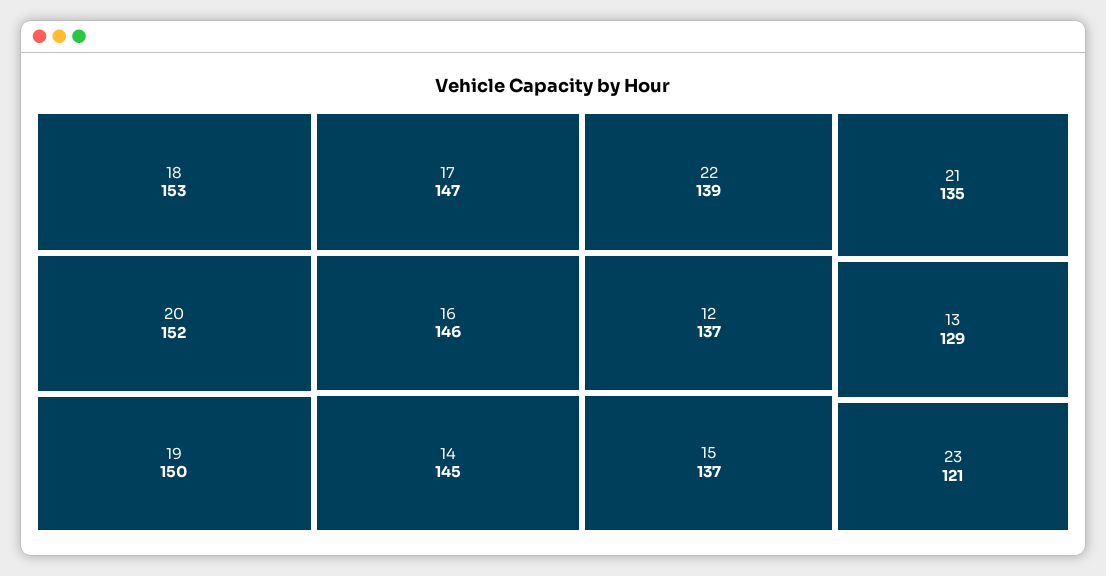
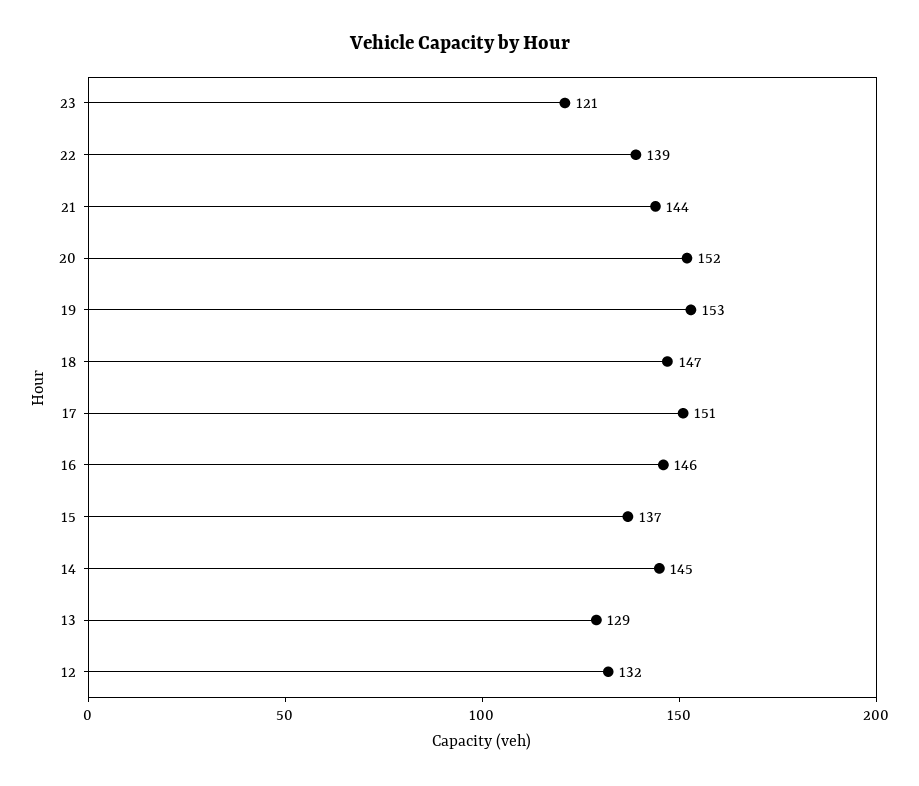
18: 153 -> 147
19: 150 -> 153
17: 147 -> 151
12: 137 -> 132
21: 135 -> 144

